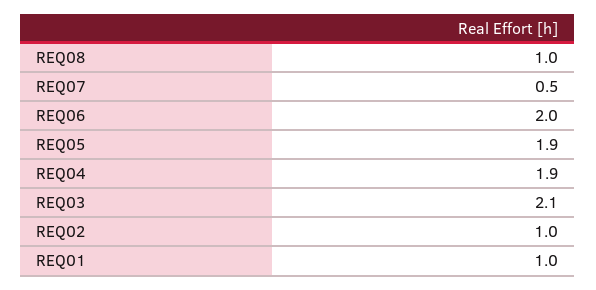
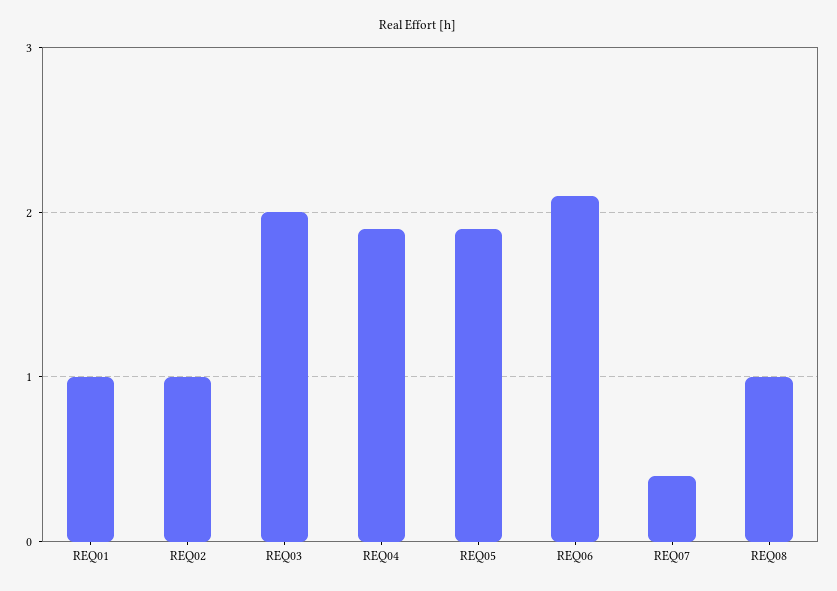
REQ07: 0.5 -> 0.4
REQ06: 2 -> 2.1
REQ03: 2.1 -> 2

